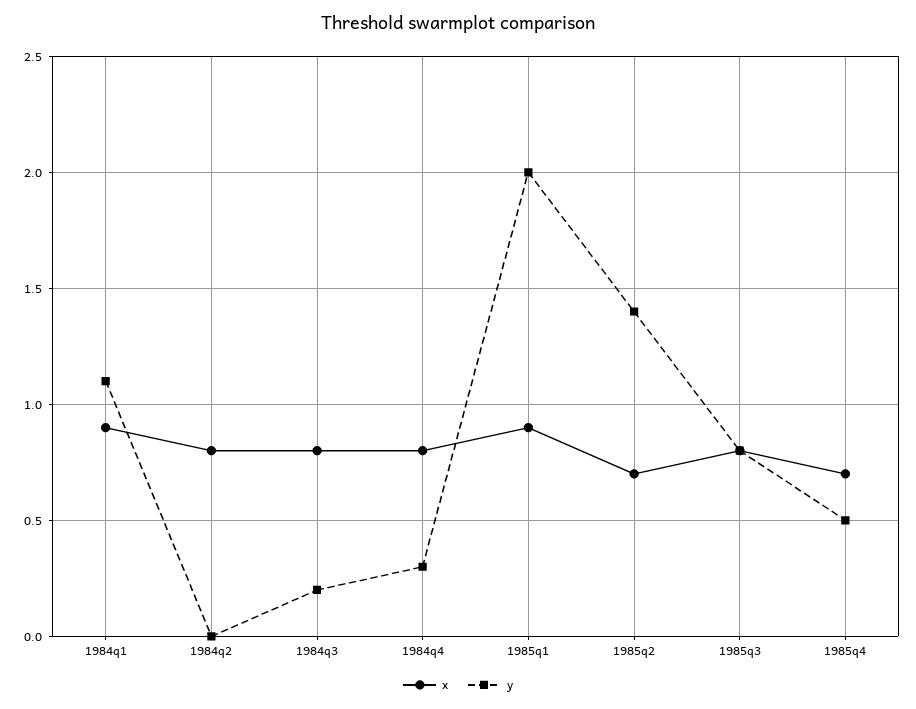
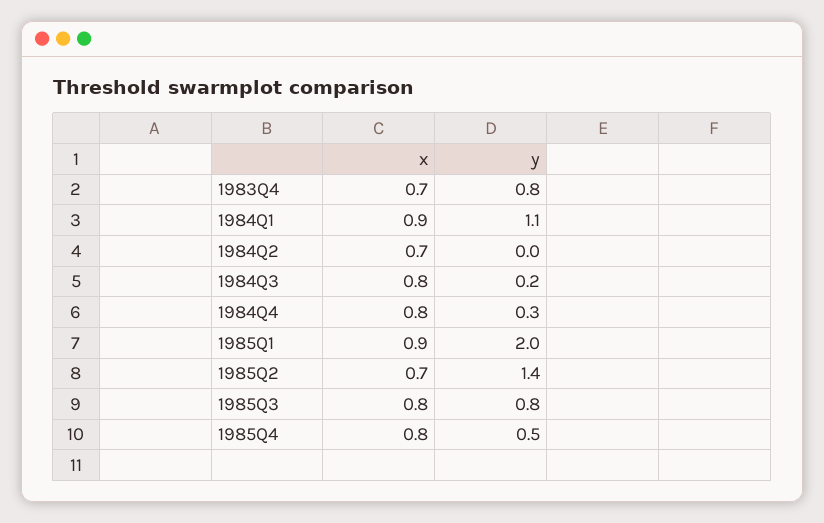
x, 1984q2: 0.8 -> 0.7
x, 1985q4: 0.7 -> 0.8
x, 1983Q4: none -> 0.7
y, 1983Q4: none -> 0.8

